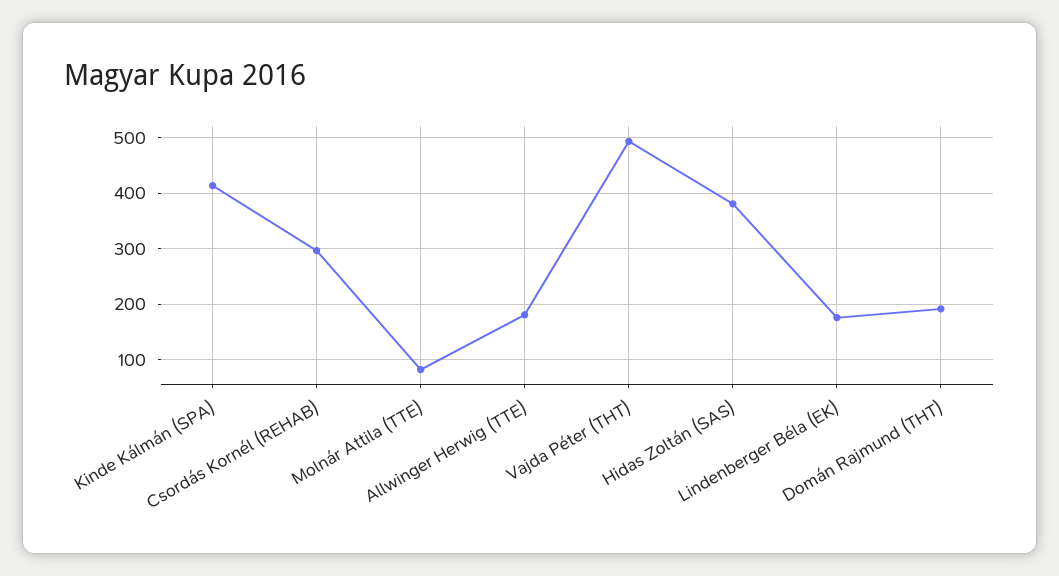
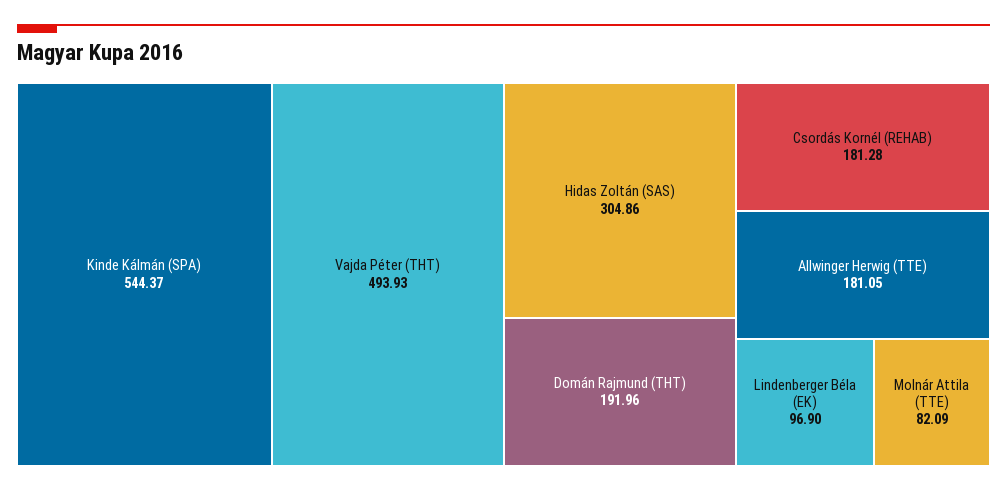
Kinde Kálmán (SPA): 420 -> 544.37
Csordás Kornél (REHAB): 300 -> 181.28
Hidas Zoltán (SAS): 380 -> 304.86
Lindenberger Béla (EK): 180 -> 96.9

